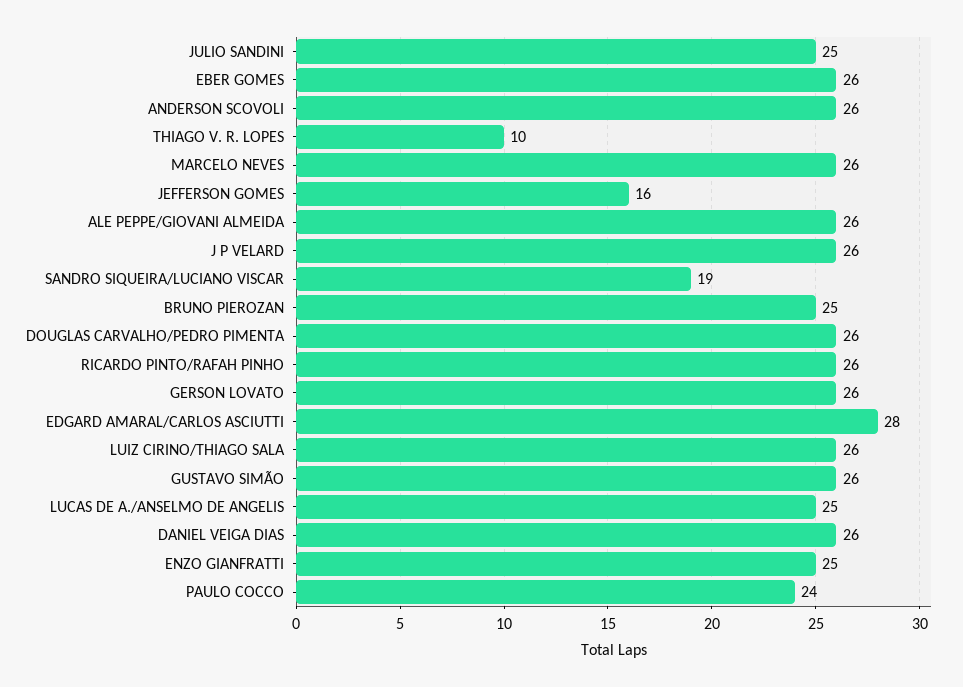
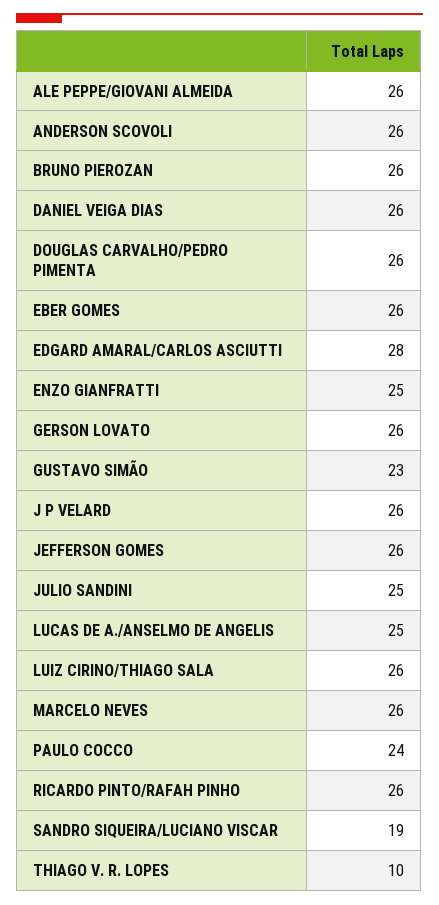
JEFFERSON GOMES: 16 -> 26
BRUNO PIEROZAN: 25 -> 26
GUSTAVO SIMÃO: 26 -> 23

